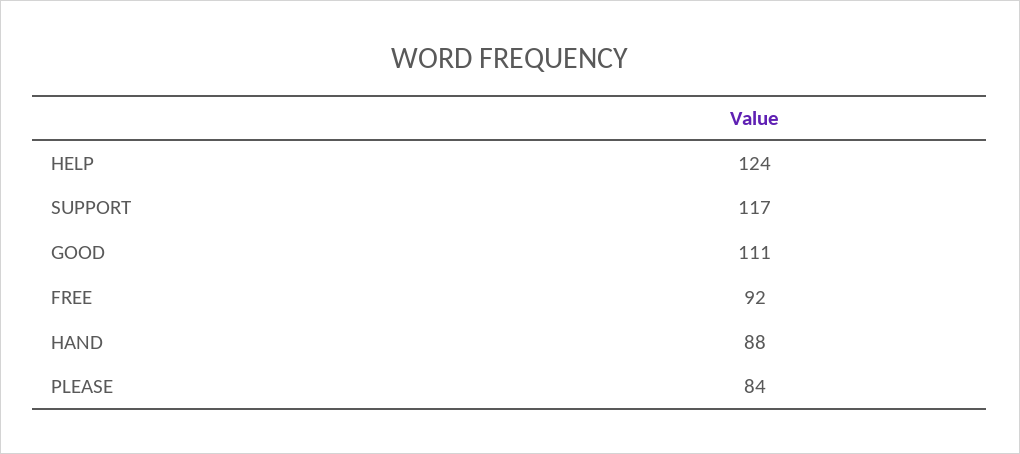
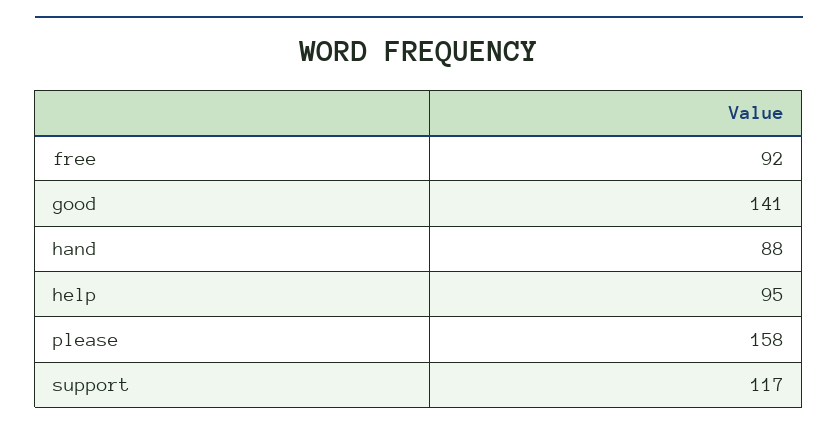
HELP: 124 -> 95
GOOD: 111 -> 141
PLEASE: 84 -> 158

